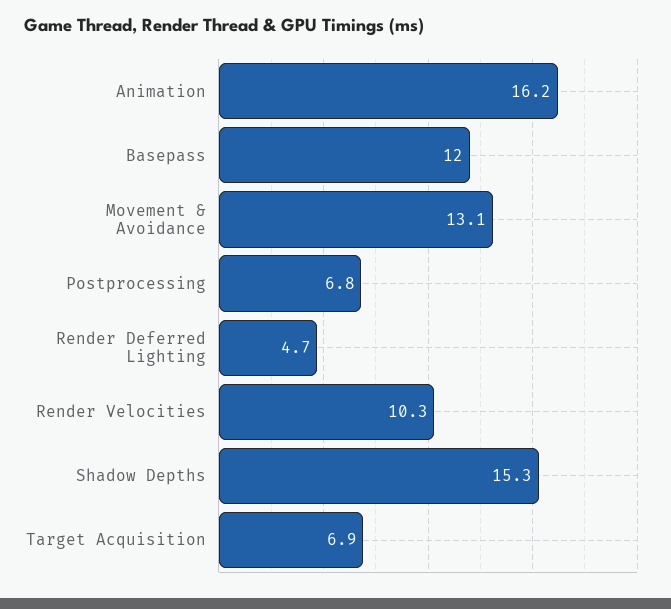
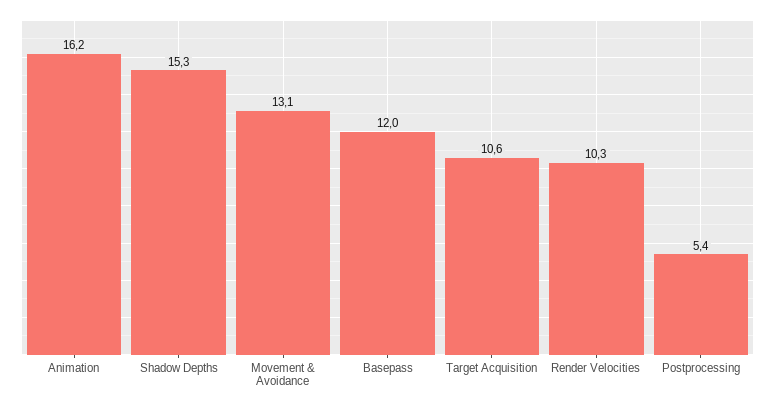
Postprocessing: 6.8 -> 5.4
Render Deferred Lighting: 4.7 -> none
Target Acquisition: 6.9 -> 10.6

